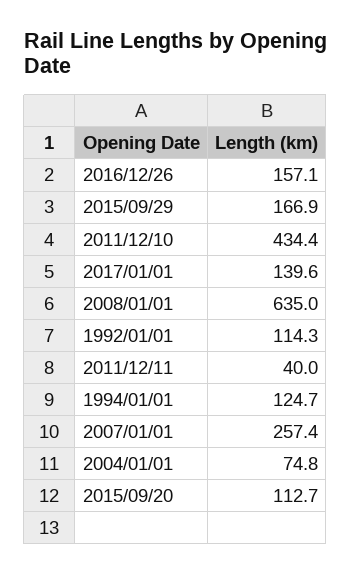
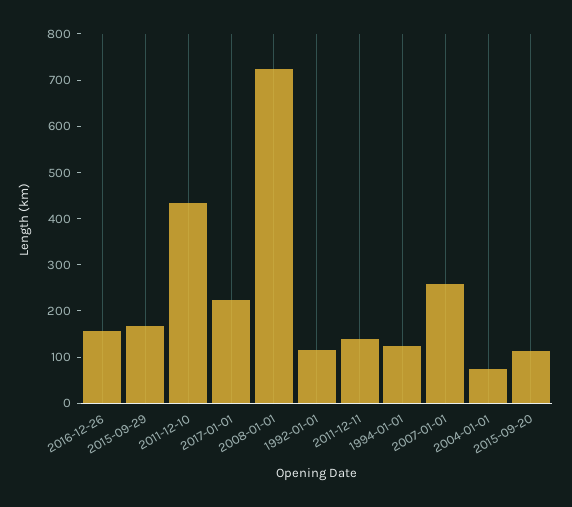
2017/01/01: 139.6 -> 220
2008/01/01: 635 -> 720
2011/12/11: 40 -> 140

